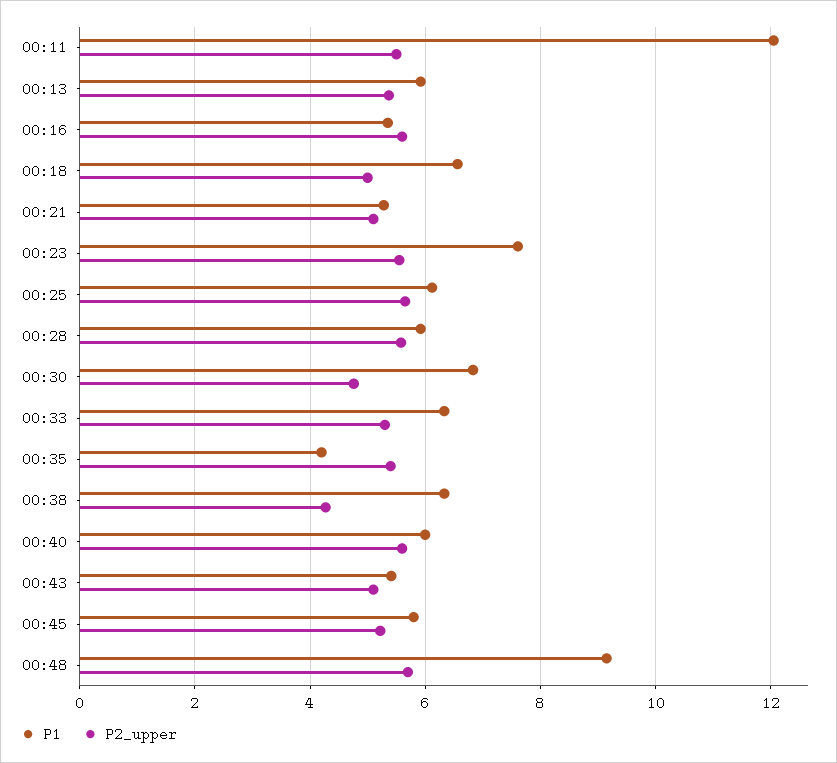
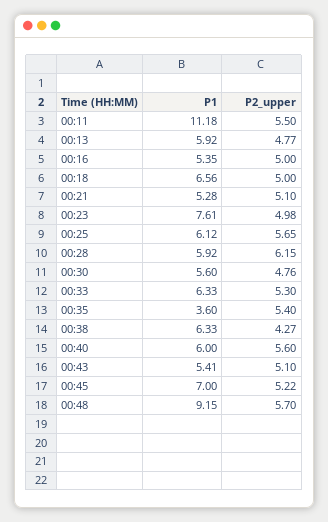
P1, 00:11: 12 -> 11.18
P2_upper, 00:13: 5.4 -> 4.77
P2_upper, 00:16: 5.6 -> 5
P2_upper, 00:23: 5.6 -> 4.98
P2_upper, 00:28: 5.6 -> 6.15
P1, 00:30: 6.8 -> 5.6
P1, 00:35: 4.2 -> 3.6
P1, 00:45: 5.8 -> 7

